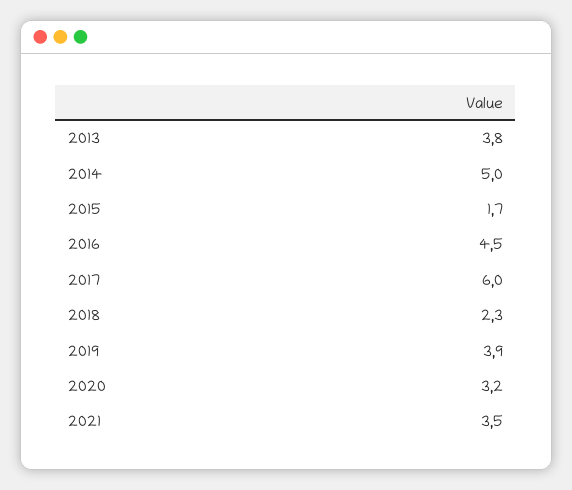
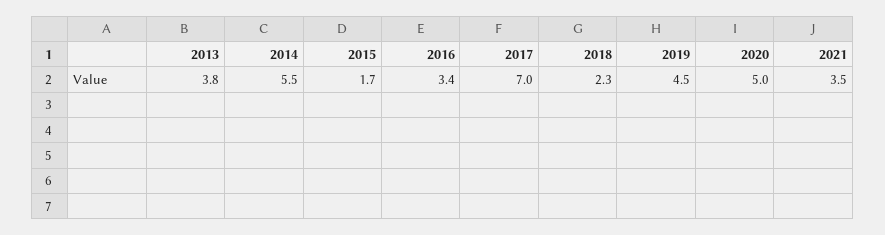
2014: 5 -> 5.5
2016: 4.5 -> 3.4
2017: 6 -> 7
2019: 3.9 -> 4.5
2020: 3.2 -> 5

